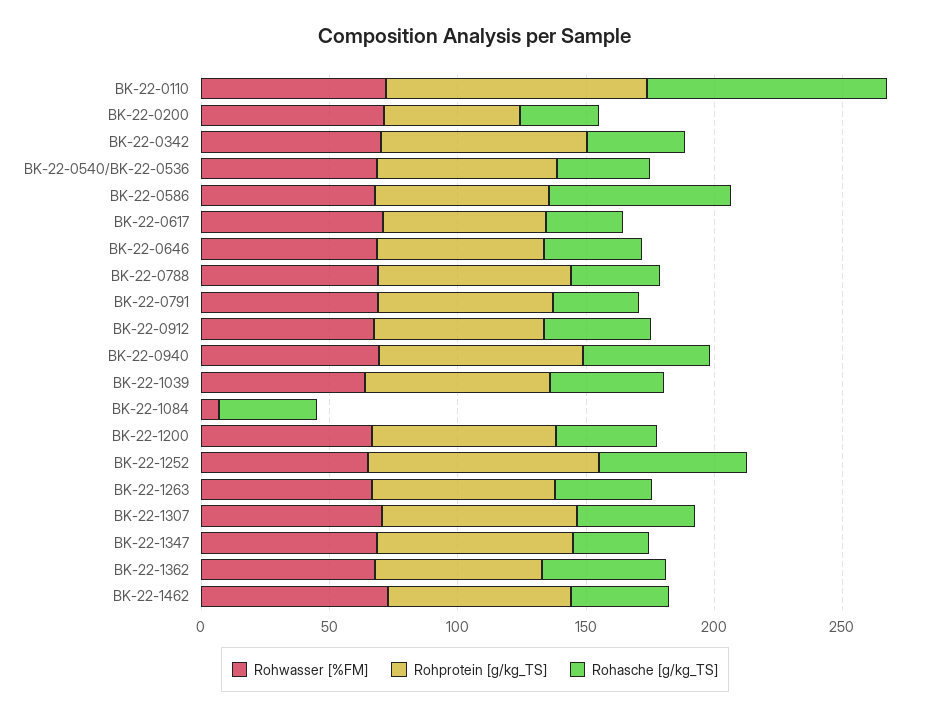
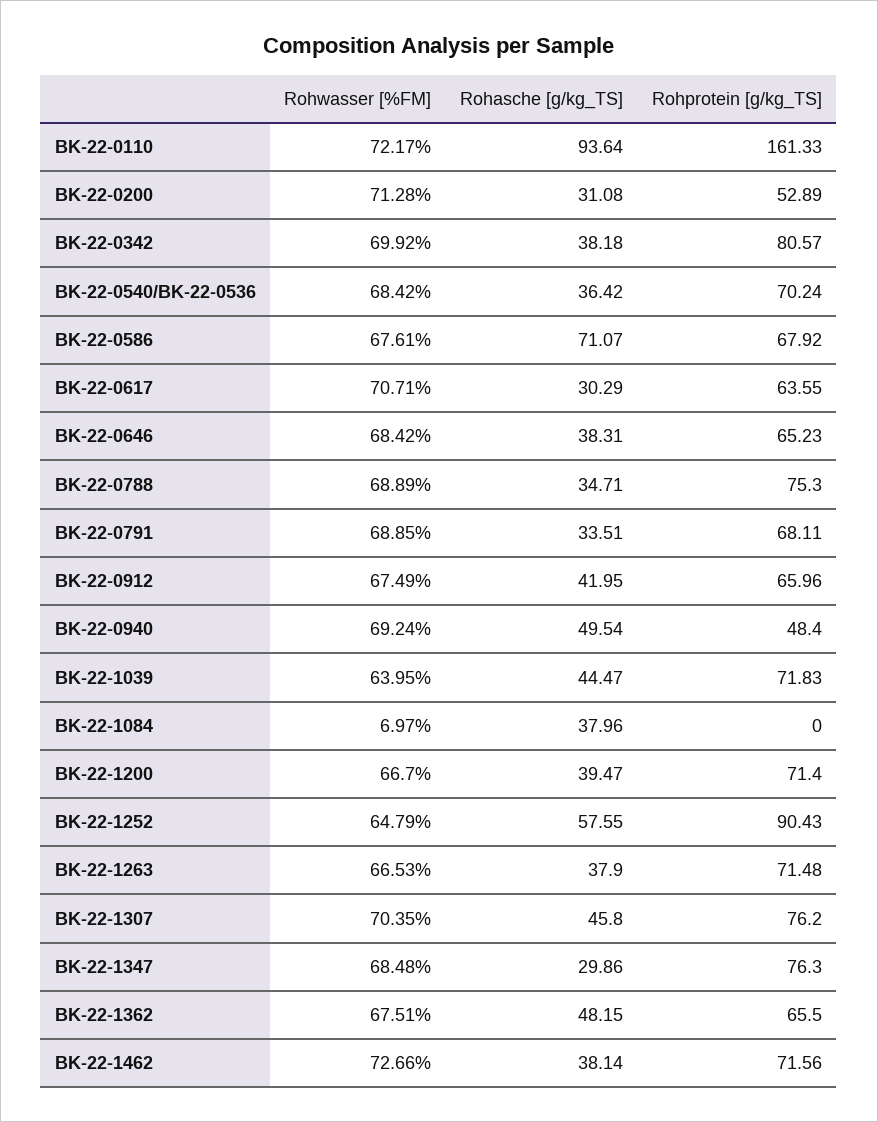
Rohprotein [g/kg_TS], BK-22-0110: 100 -> 161.33
Rohprotein [g/kg_TS], BK-22-0940: 80 -> 48.4

